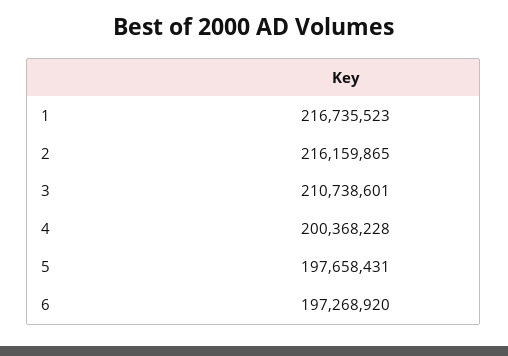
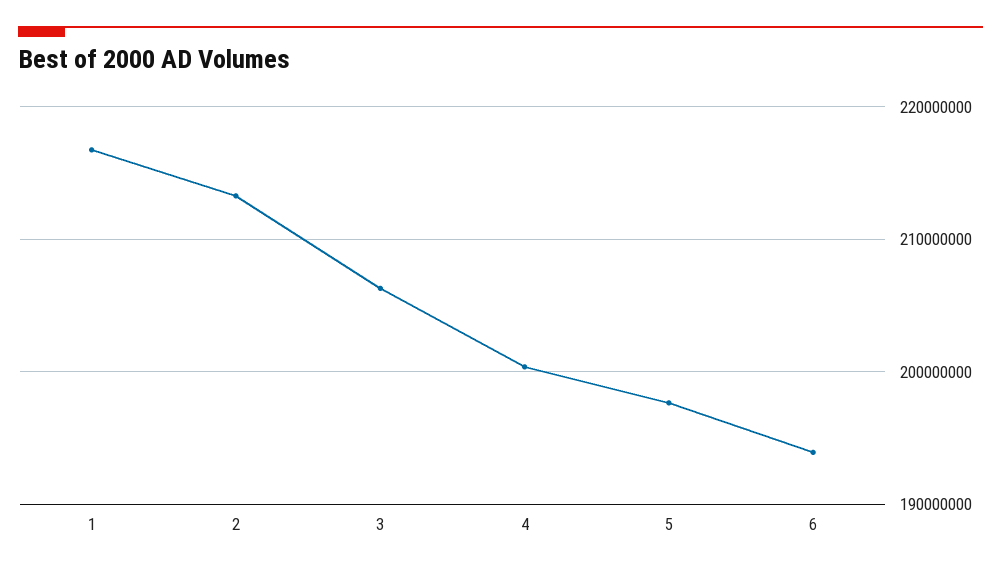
2: 216159865 -> 213000000
3: 210738601 -> 206000000
6: 197268920 -> 194000000

